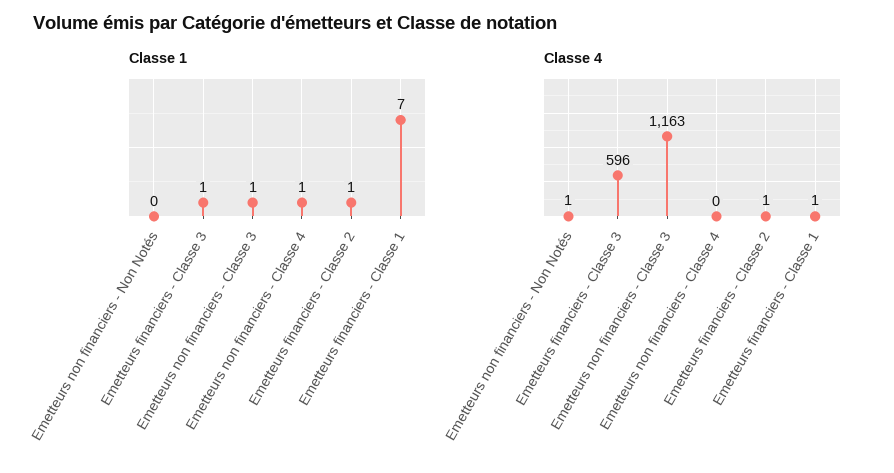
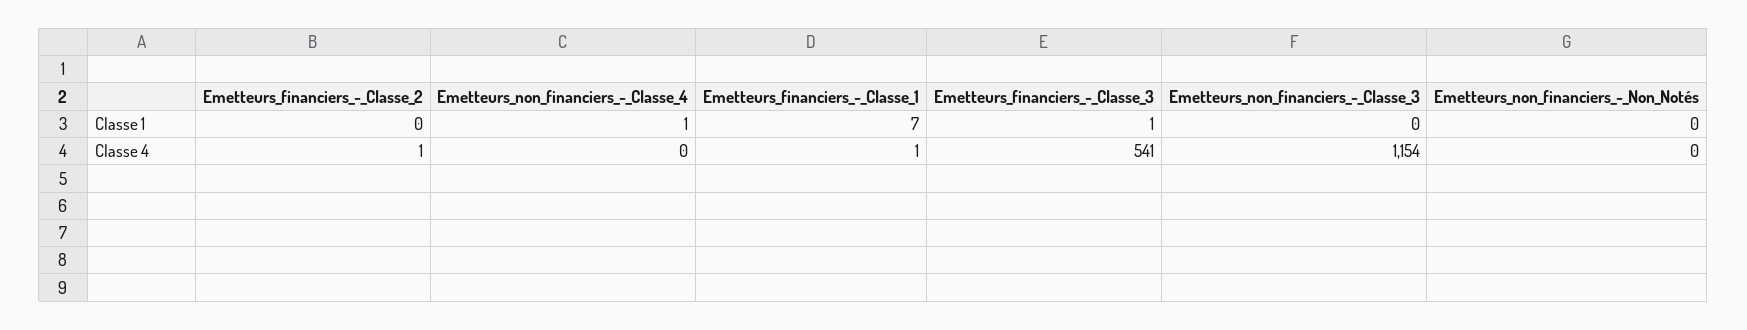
Classe 1, Emetteurs non financiers - Classe 3: 1 -> 0
Classe 1, Emetteurs financiers - Classe 2: 1 -> 0
Classe 4, Emetteurs non financiers - Non Notés: 1 -> 0
Classe 4, Emetteurs financiers - Classe 3: 596 -> 541
Classe 4, Emetteurs non financiers - Classe 3: 1163 -> 1154

